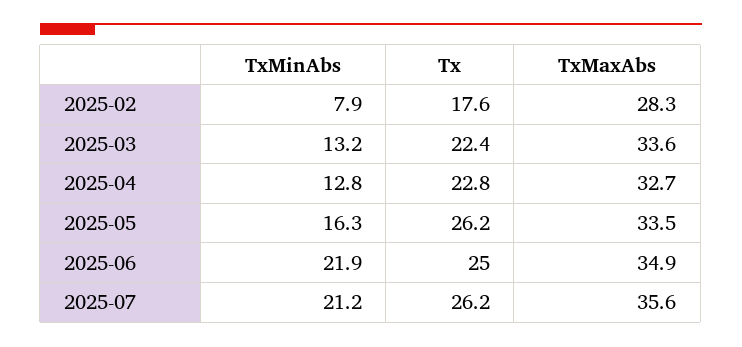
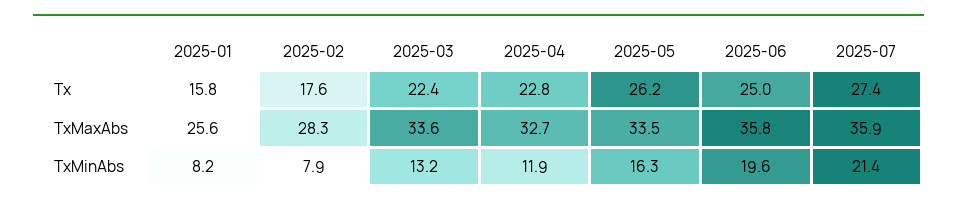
TxMinAbs, 2025-04: 12.8 -> 11.9
TxMinAbs, 2025-06: 21.9 -> 19.6
TxMaxAbs, 2025-06: 34.9 -> 35.8
TxMinAbs, 2025-07: 21.2 -> 21.4
Tx, 2025-07: 26.2 -> 27.4
TxMaxAbs, 2025-07: 35.6 -> 35.9
Tx, 2025-01: none -> 15.8
TxMaxAbs, 2025-01: none -> 25.6
TxMinAbs, 2025-01: none -> 8.2

